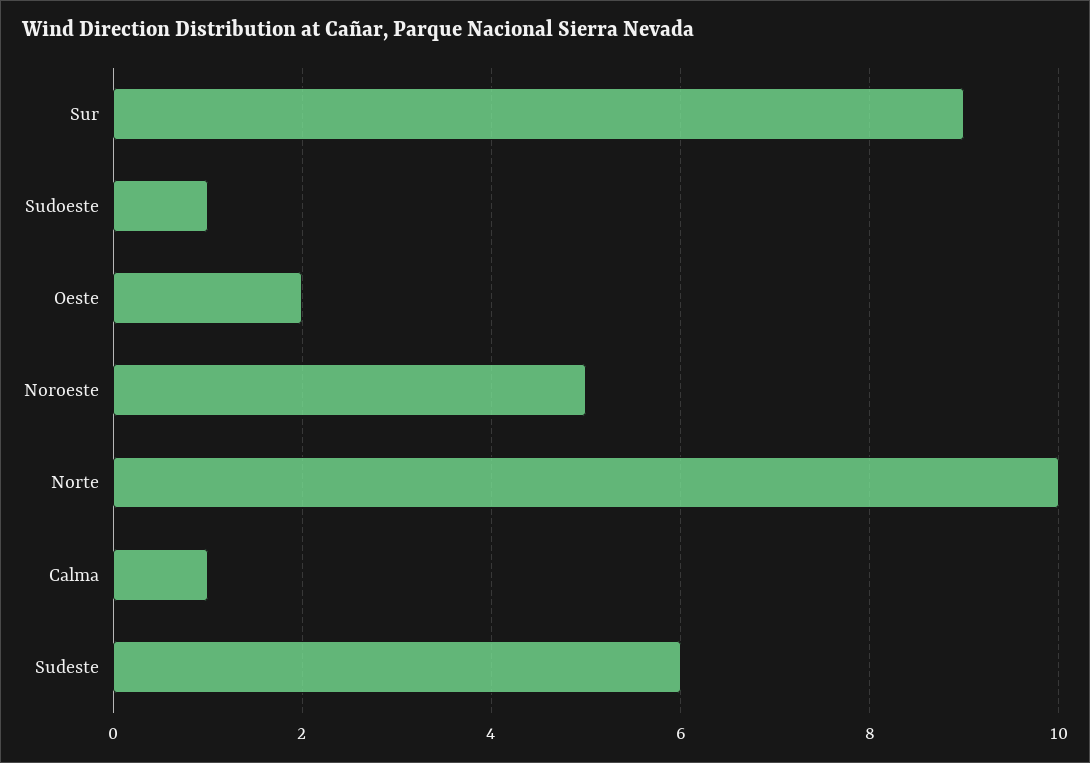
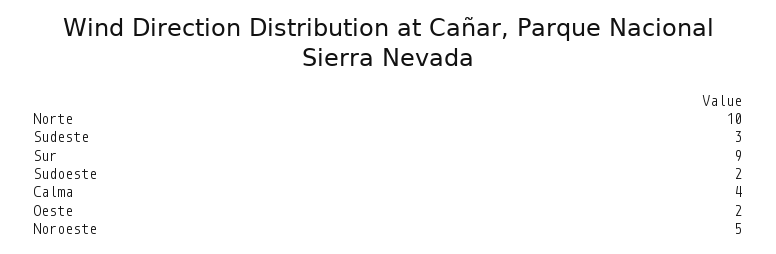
Sudoeste: 1 -> 2
Calma: 1 -> 4
Sudeste: 6 -> 3

